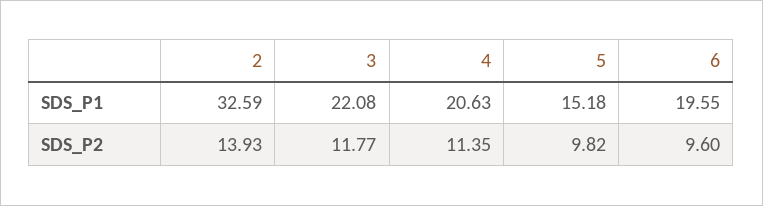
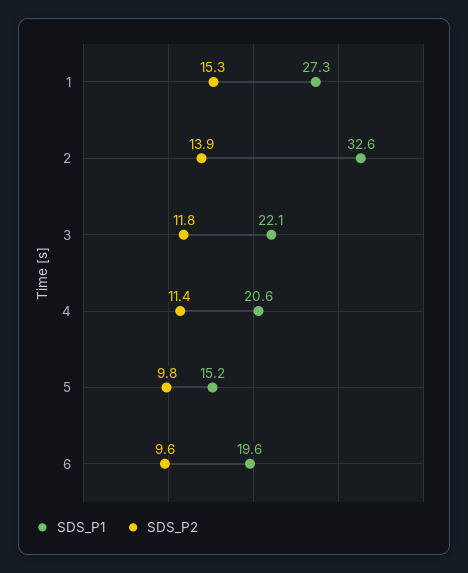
SDS_P1, 1: none -> 27.3
SDS_P2, 1: none -> 15.3

